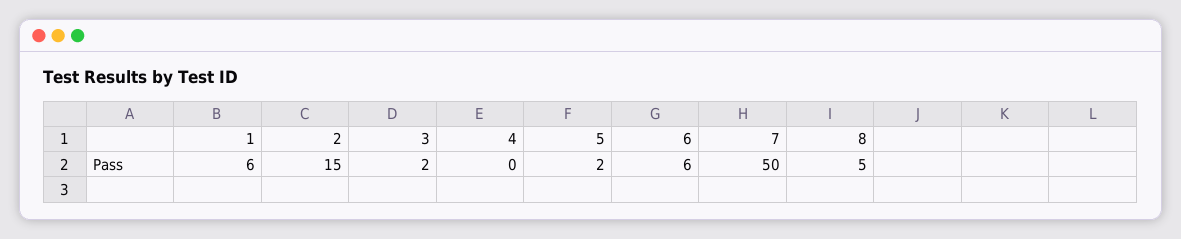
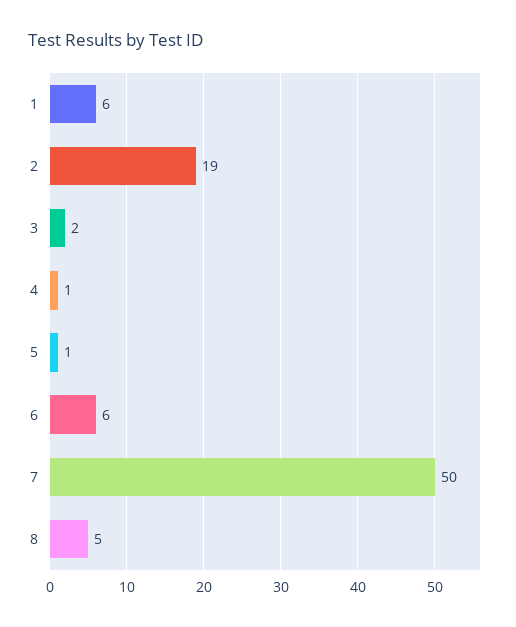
2: 15 -> 19
4: 0 -> 1
5: 2 -> 1

